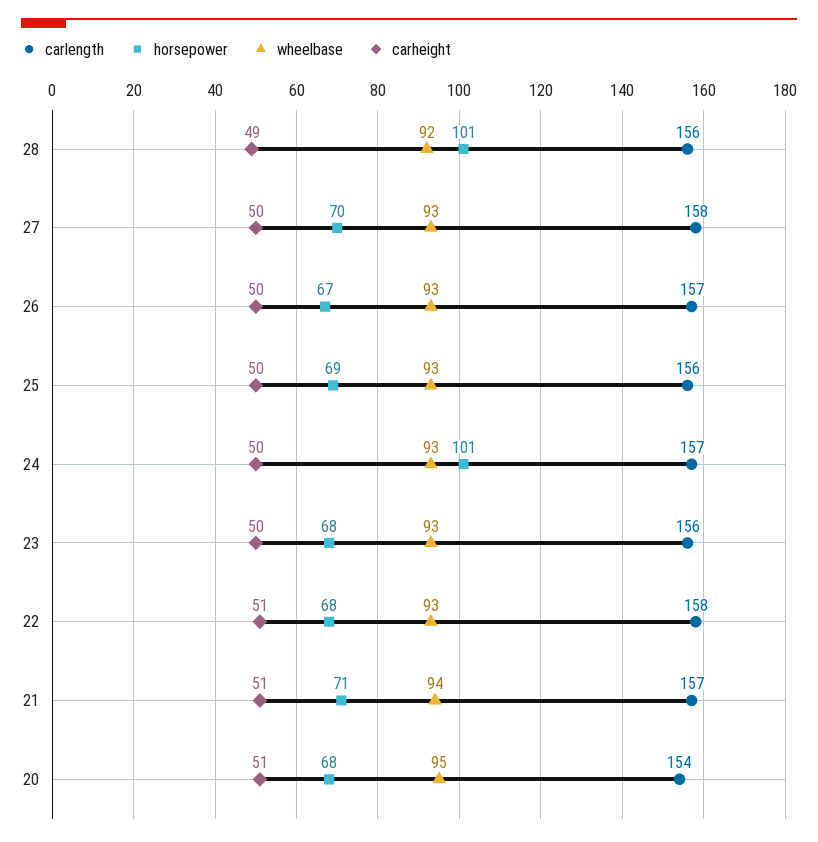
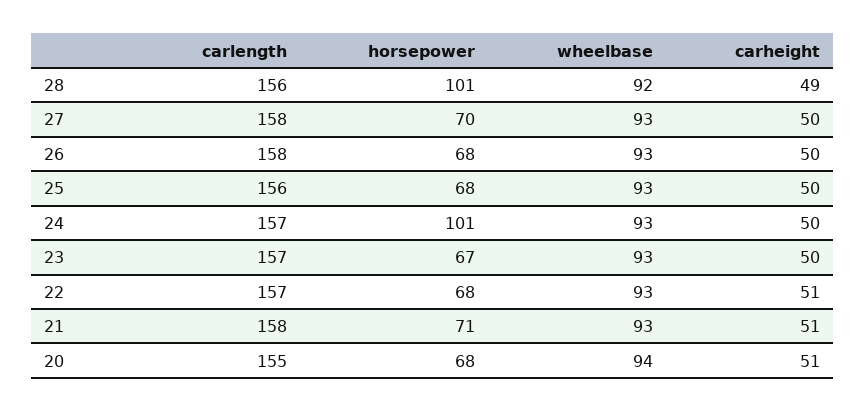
carlength, 26: 157 -> 158
horsepower, 26: 67 -> 68
horsepower, 25: 69 -> 68
carlength, 23: 156 -> 157
horsepower, 23: 68 -> 67
carlength, 22: 158 -> 157
carlength, 21: 157 -> 158
wheelbase, 21: 94 -> 93
carlength, 20: 154 -> 155
wheelbase, 20: 95 -> 94

